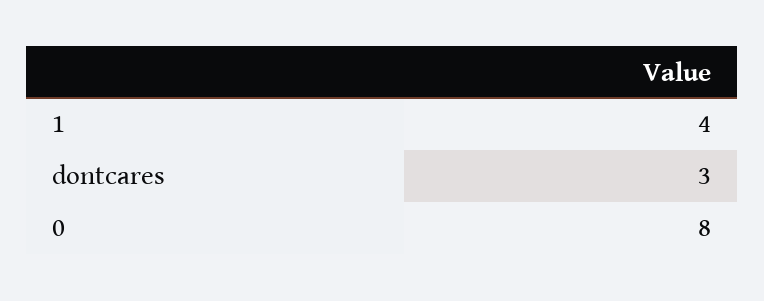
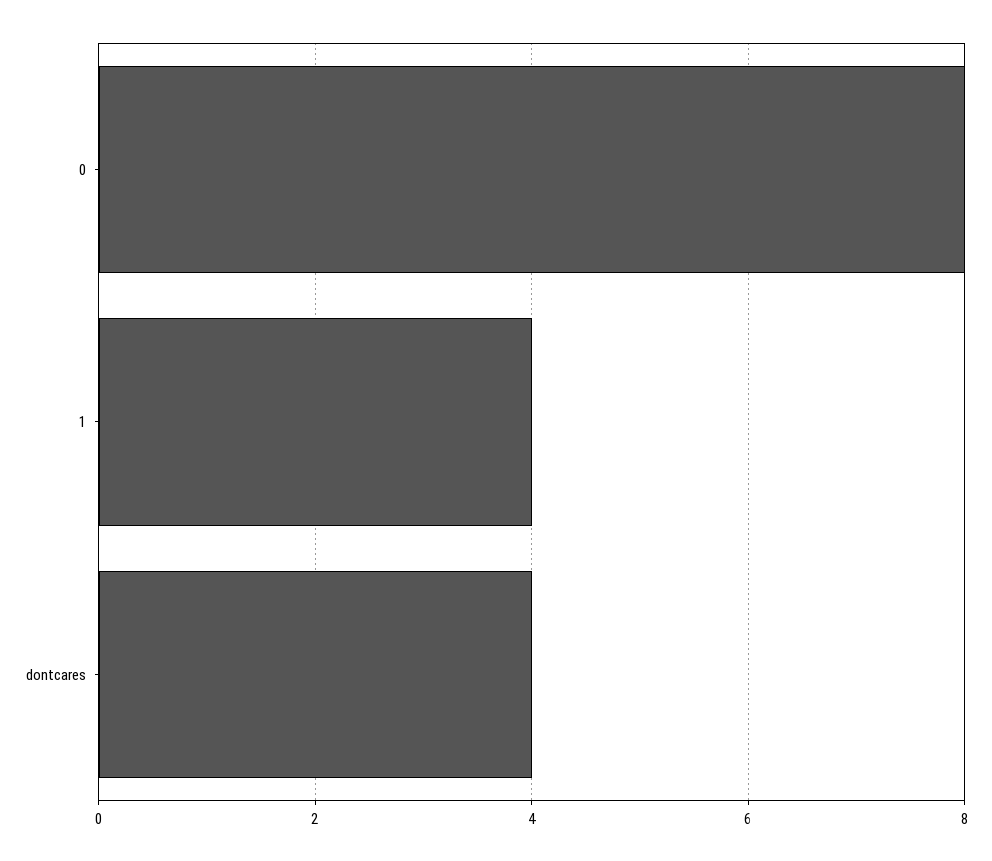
dontcares: 3 -> 4

